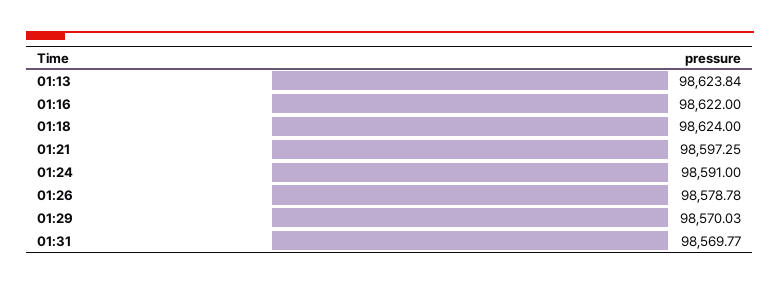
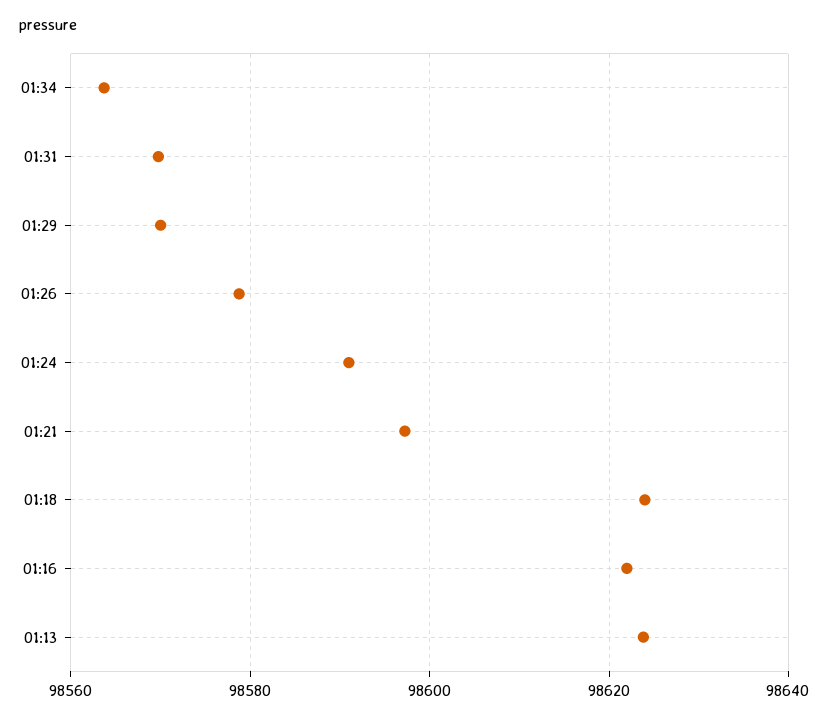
01:34: none -> 98564

